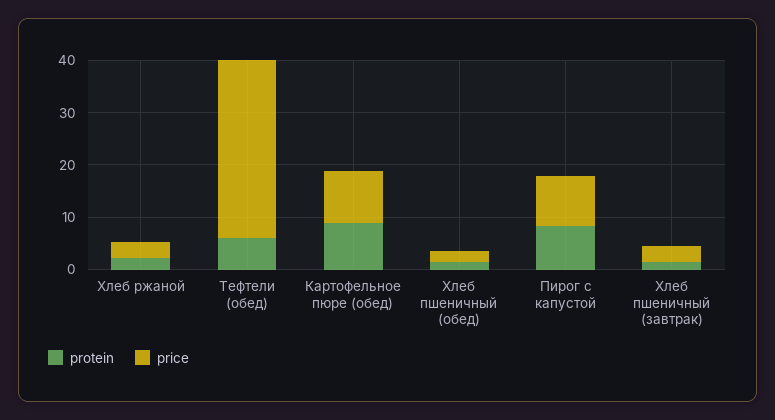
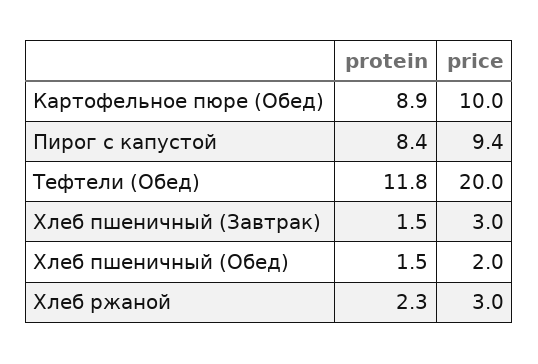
protein, Тефтели (обед): 6 -> 11.8
price, Тефтели (обед): 34 -> 20

